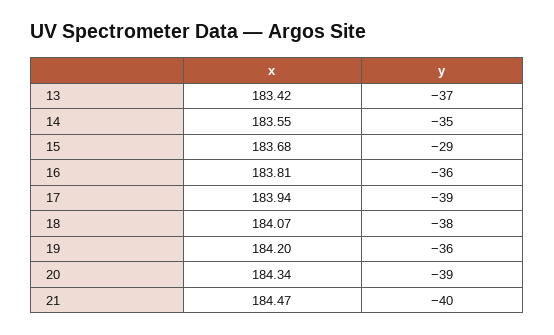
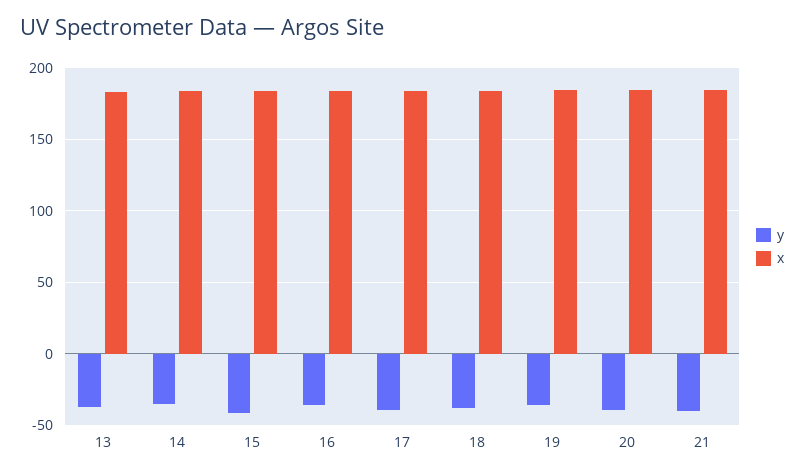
y, 15: -29 -> -40

